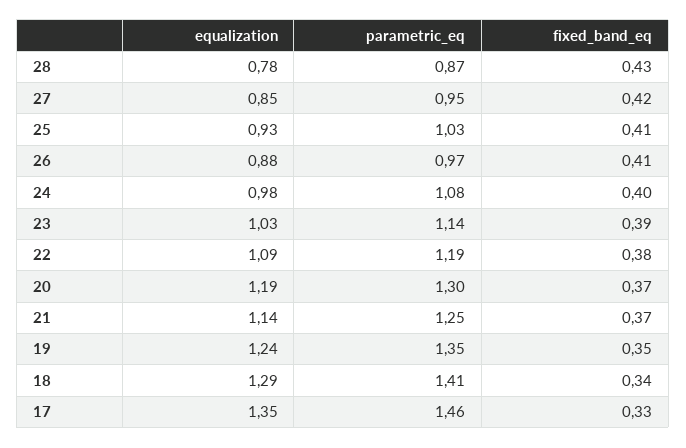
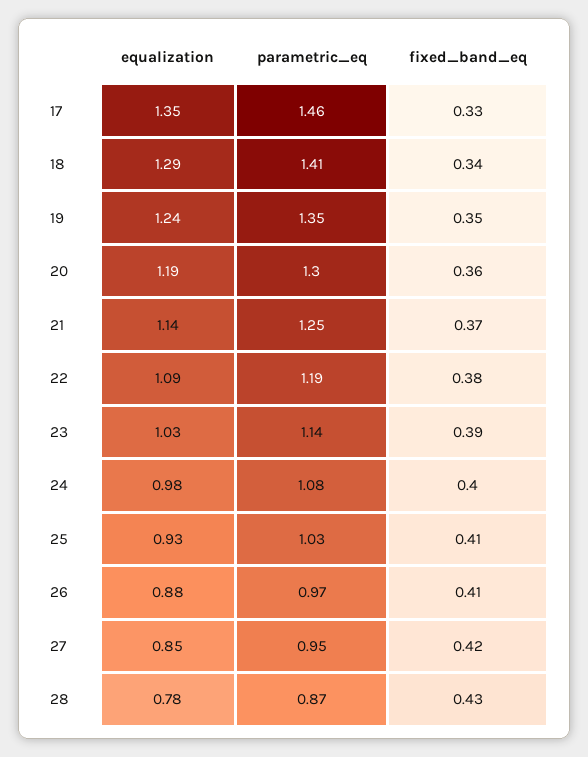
fixed_band_eq, 20: 0.37 -> 0.36

